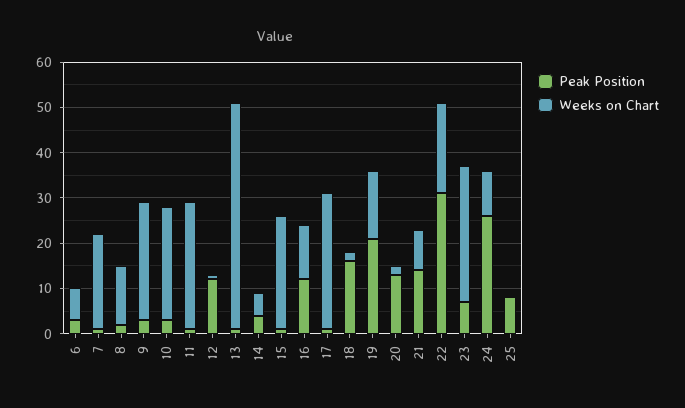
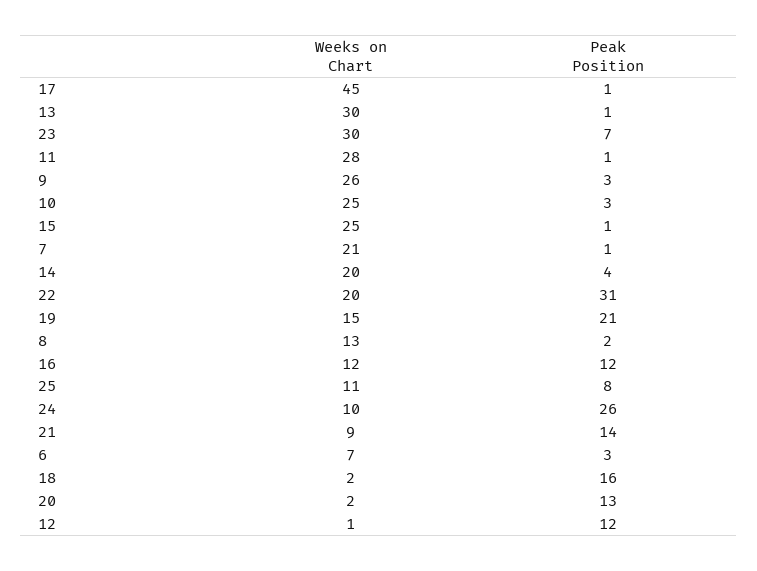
Weeks on Chart, 13: 50 -> 30
Weeks on Chart, 14: 5 -> 20
Weeks on Chart, 17: 30 -> 45
Weeks on Chart, 25: 0 -> 11

